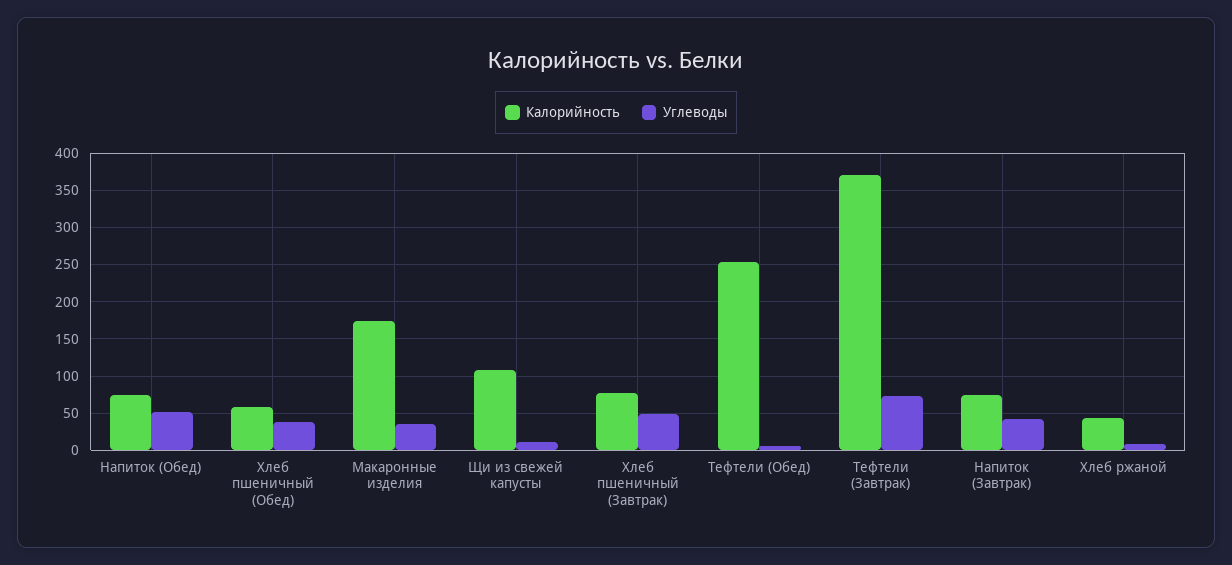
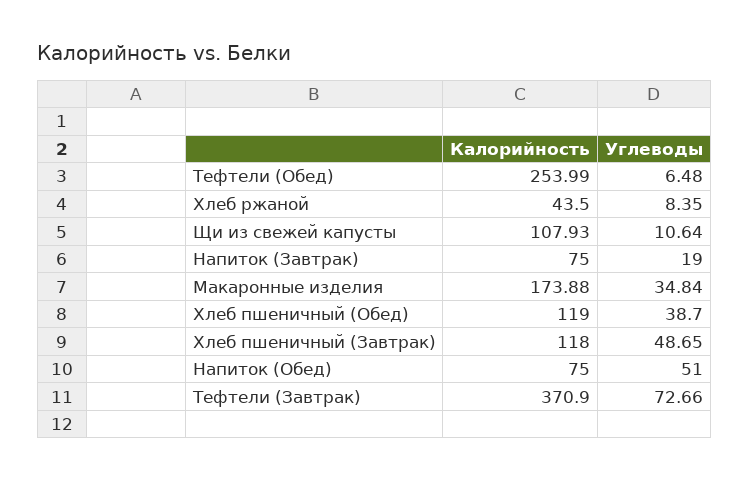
Калорийность, Хлеб пшеничный (Обед): 60 -> 119
Калорийность, Хлеб пшеничный (Завтрак): 80 -> 118
Углеводы, Напиток (Завтрак): 40 -> 19

